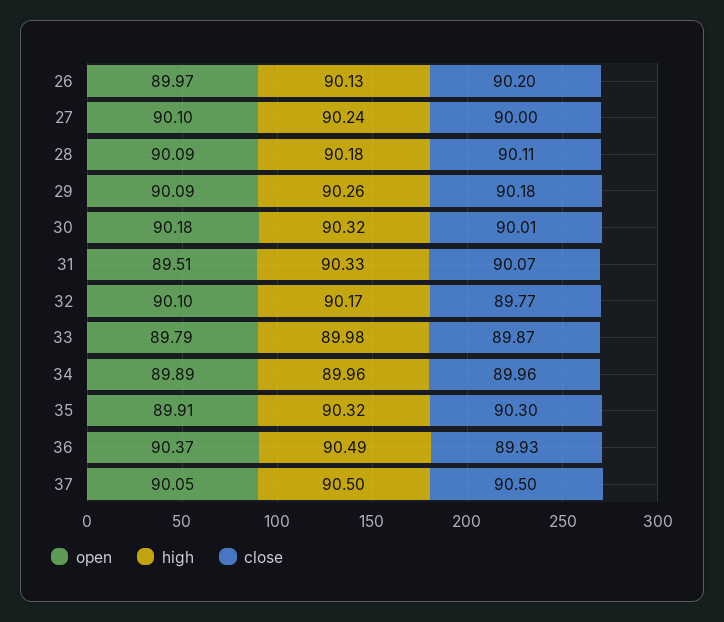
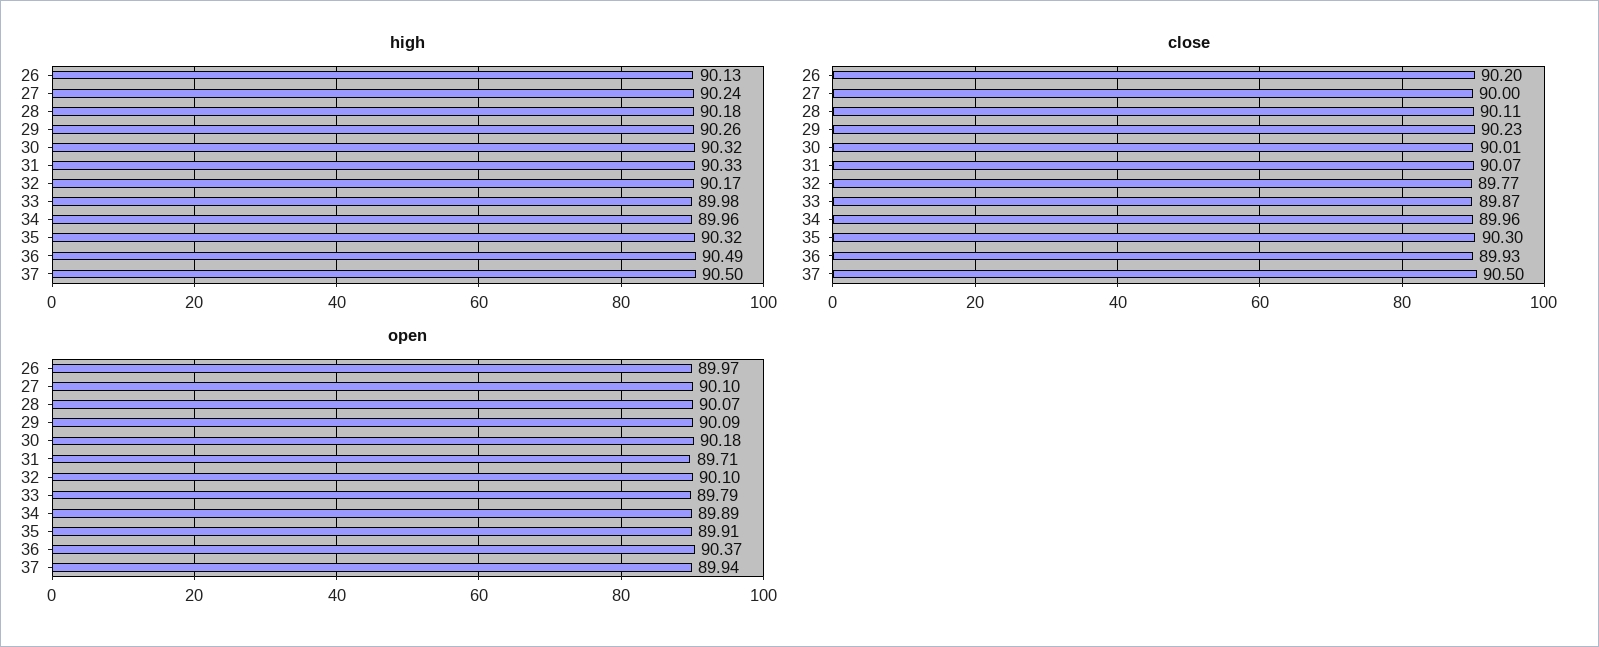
open, 28: 90.09 -> 90.07
close, 29: 90.18 -> 90.23
open, 31: 89.51 -> 89.71
open, 37: 90.05 -> 89.94

